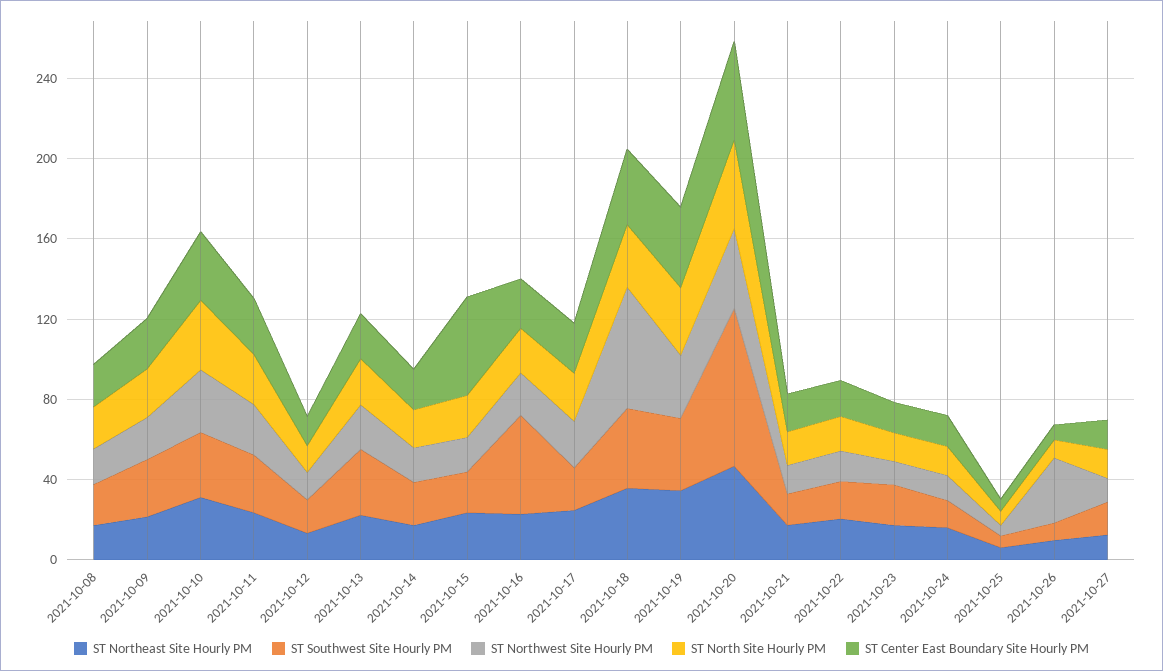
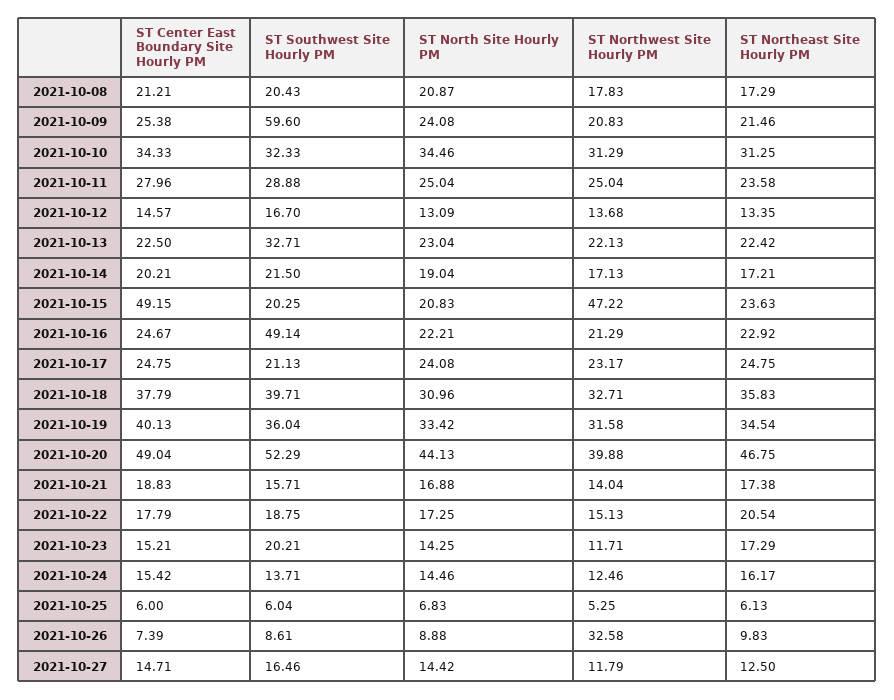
ST Southwest Site Hourly PM, 2021-10-09: 30 -> 59.6
ST Northwest Site Hourly PM, 2021-10-15: 20 -> 47.22
ST Northwest Site Hourly PM, 2021-10-18: 60 -> 32.71
ST Southwest Site Hourly PM, 2021-10-20: 80 -> 52.29

